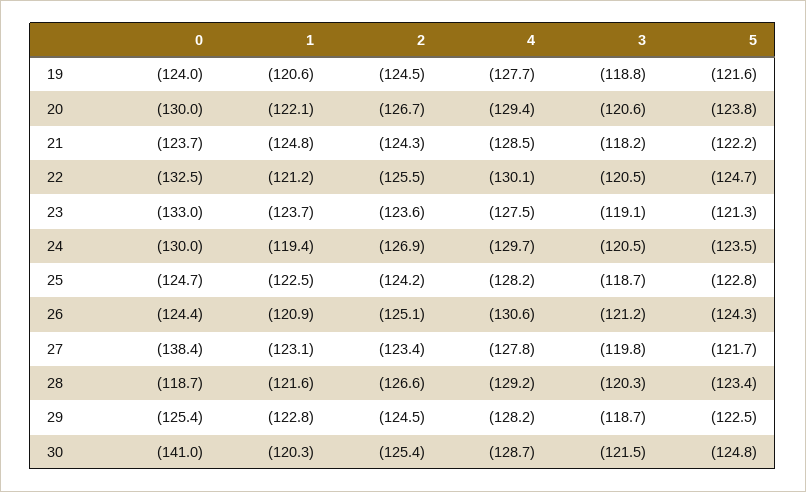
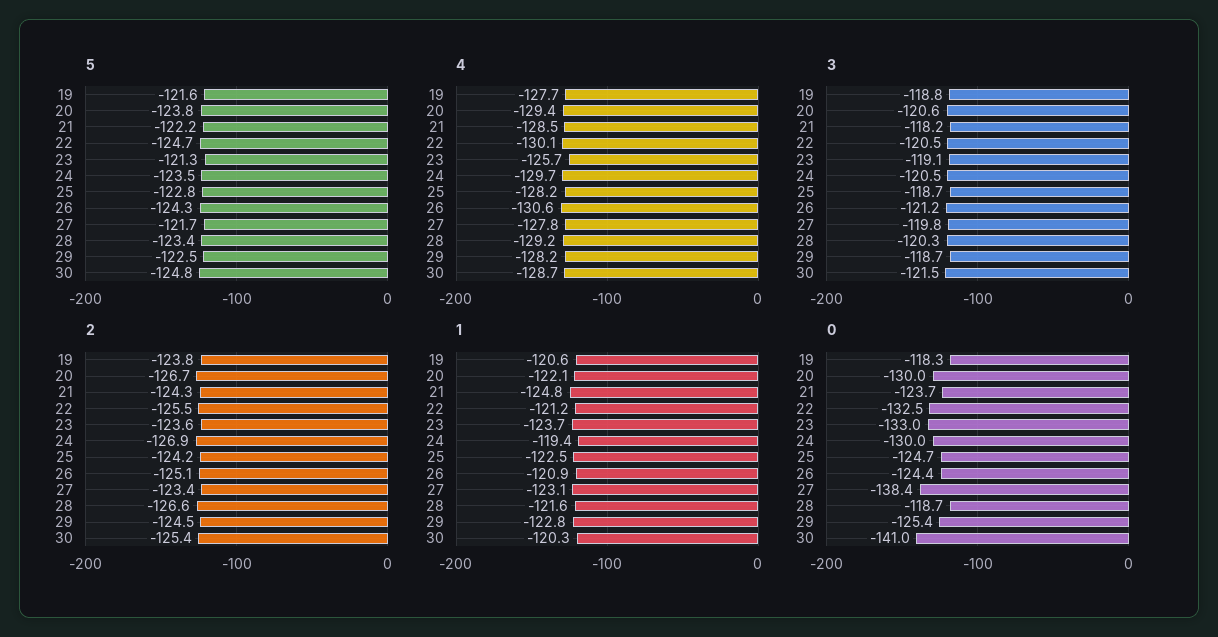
0, 19: -124 -> -118.3
2, 19: -124.5 -> -123.8
4, 23: -127.5 -> -125.7

